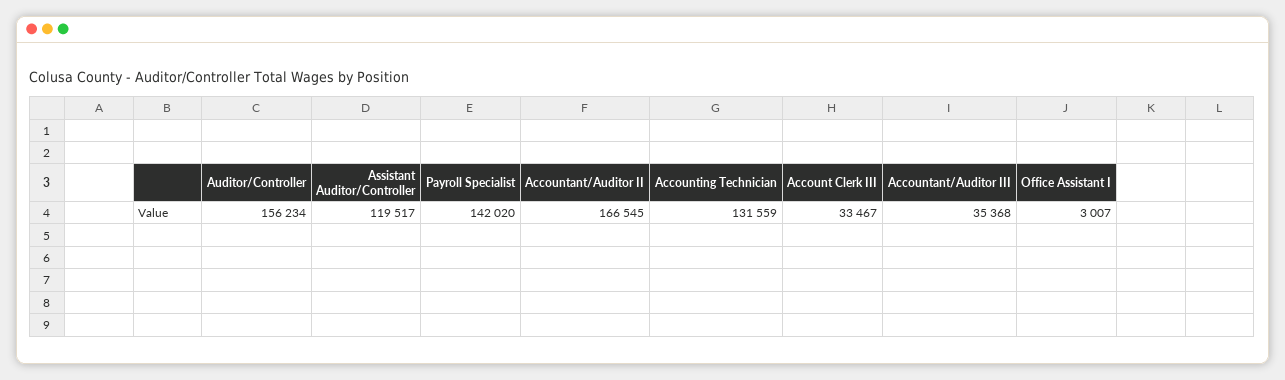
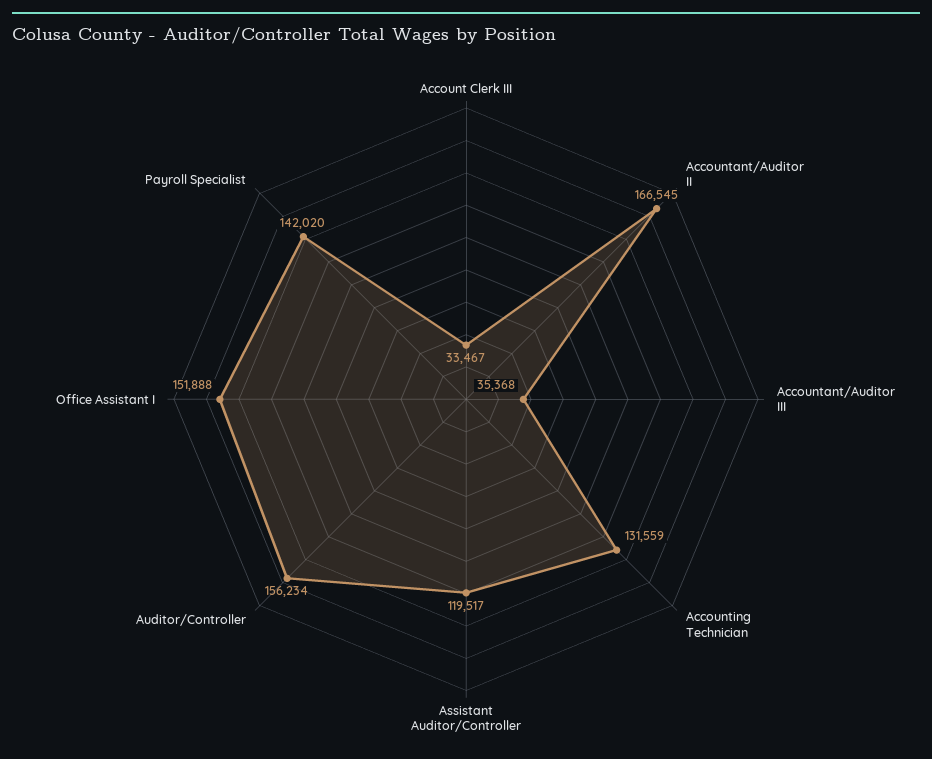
Office Assistant I: 3007 -> 151888

